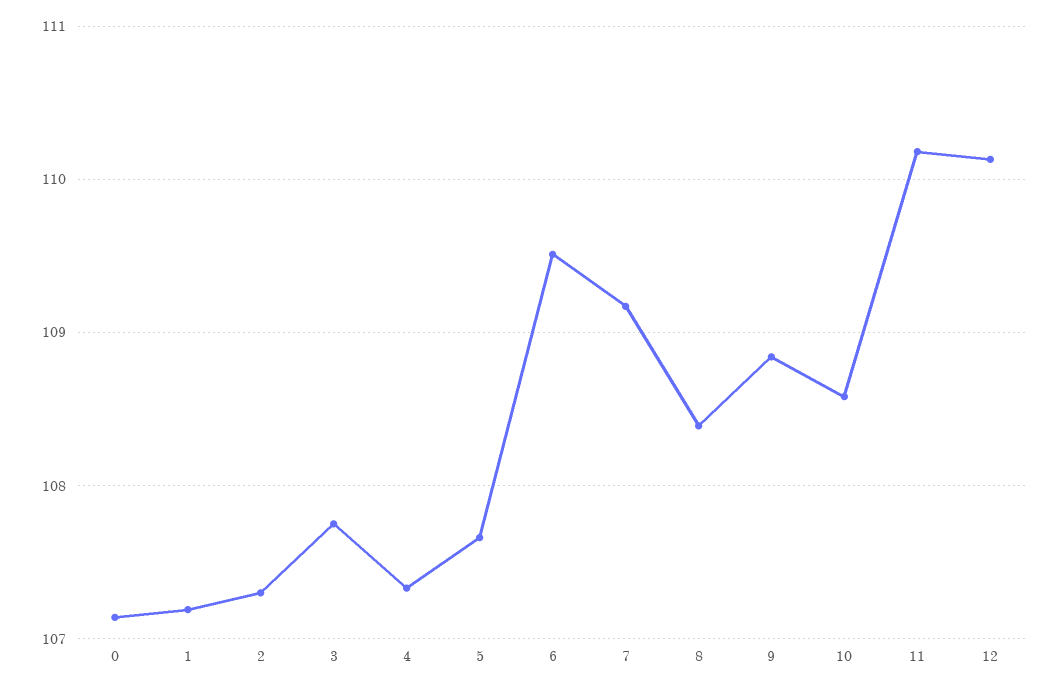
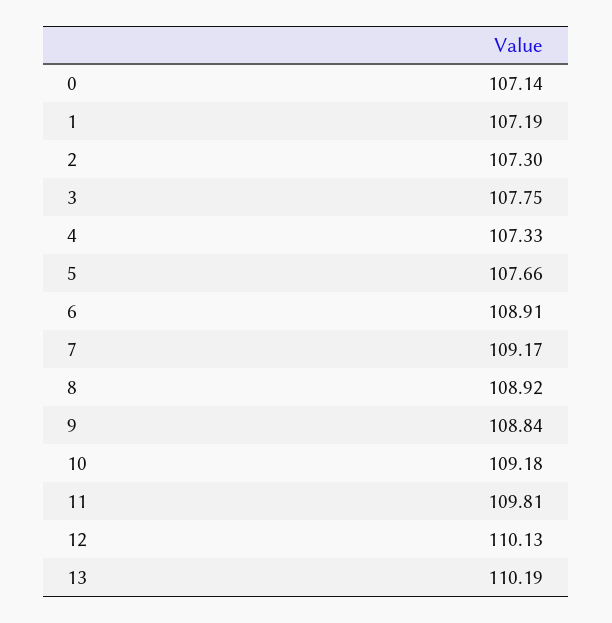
6: 109.5 -> 108.91
8: 108.4 -> 108.92
10: 108.6 -> 109.18
11: 110.2 -> 109.81
13: none -> 110.19

